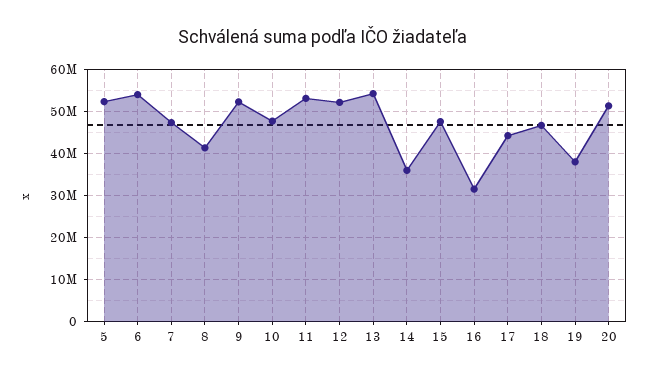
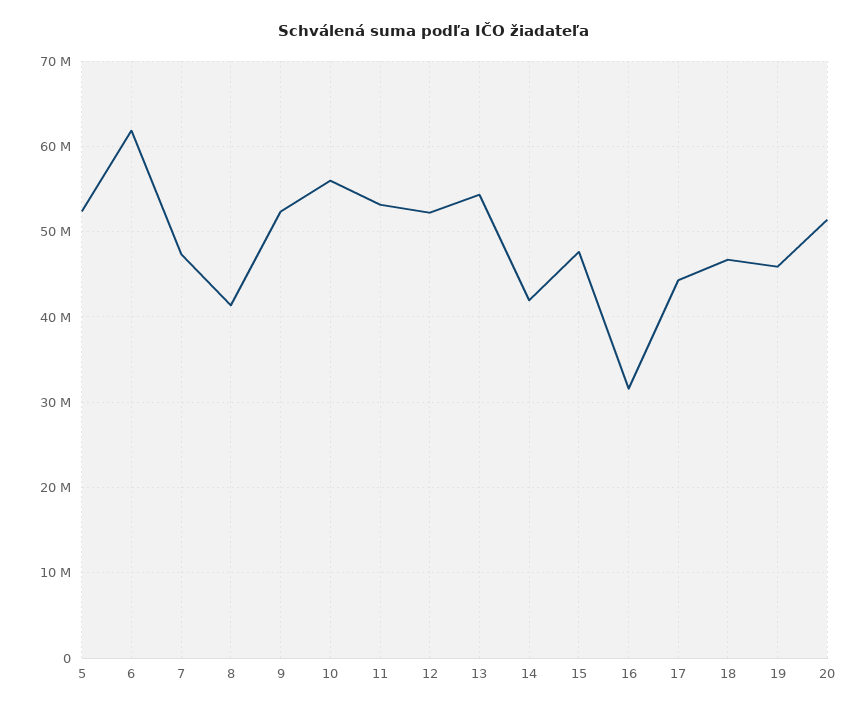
6: 54000000 -> 62000000
10: 48000000 -> 56000000
14: 36000000 -> 42000000
19: 38000000 -> 46000000

